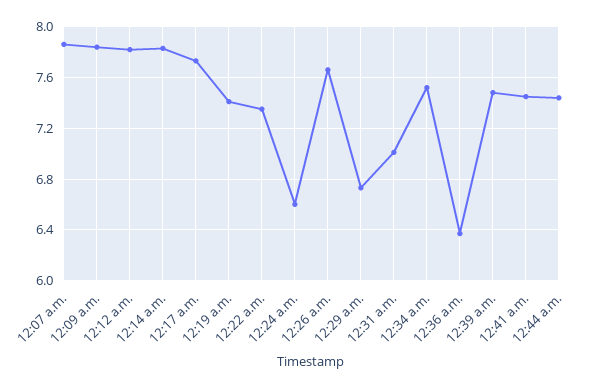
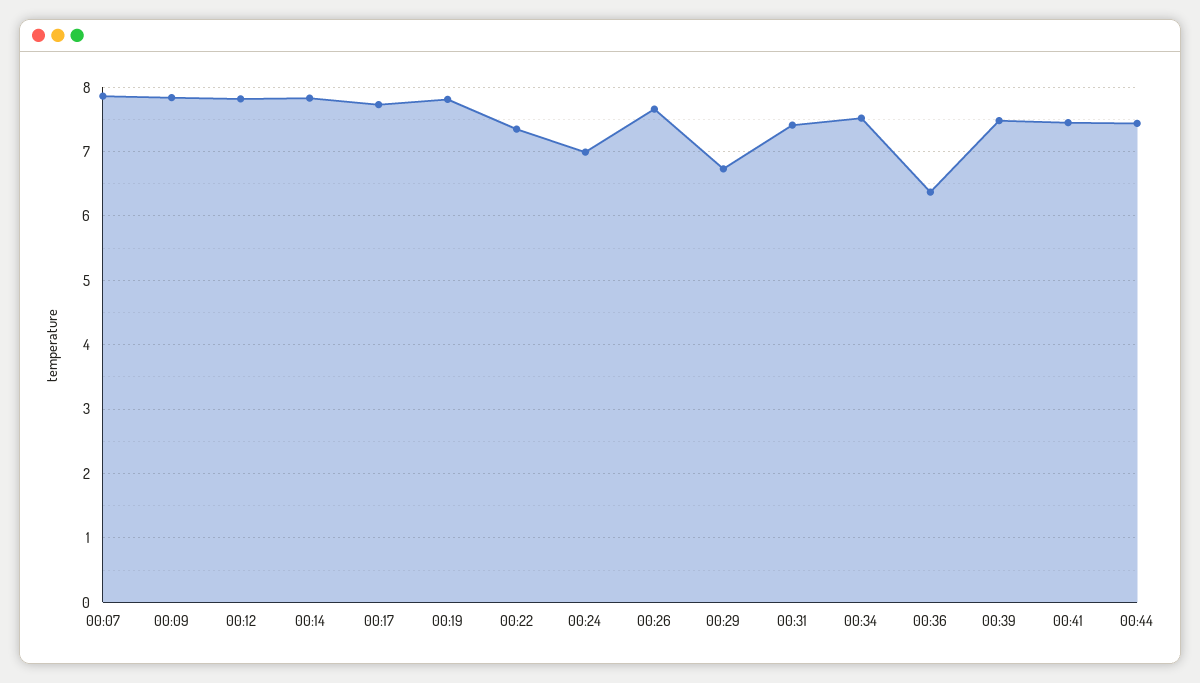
12:19 a.m.: 7.4 -> 7.8
12:24 a.m.: 6.6 -> 7
12:31 a.m.: 7 -> 7.4

